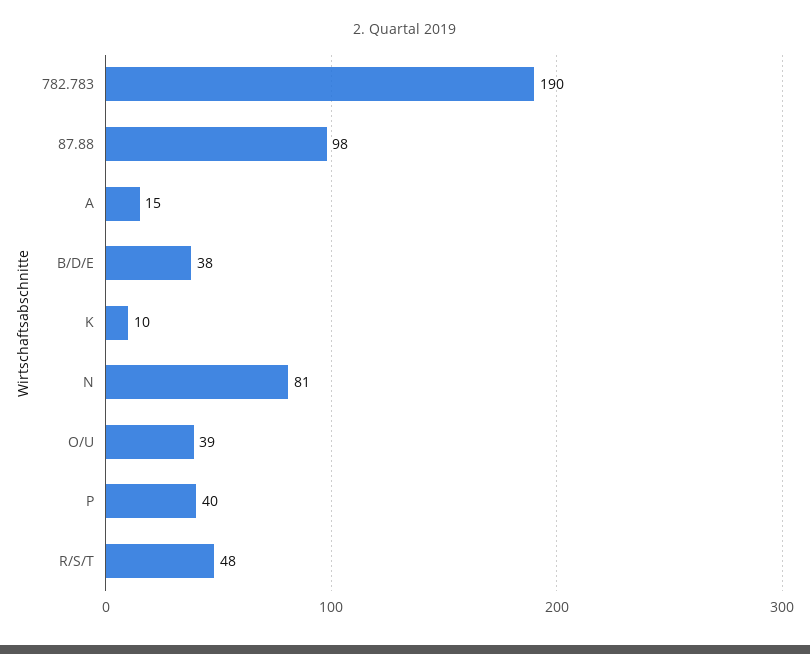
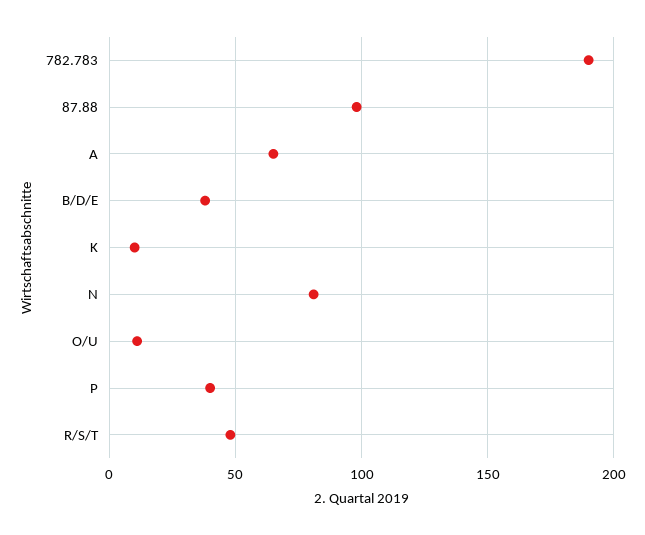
A: 15 -> 65
O/U: 39 -> 10

